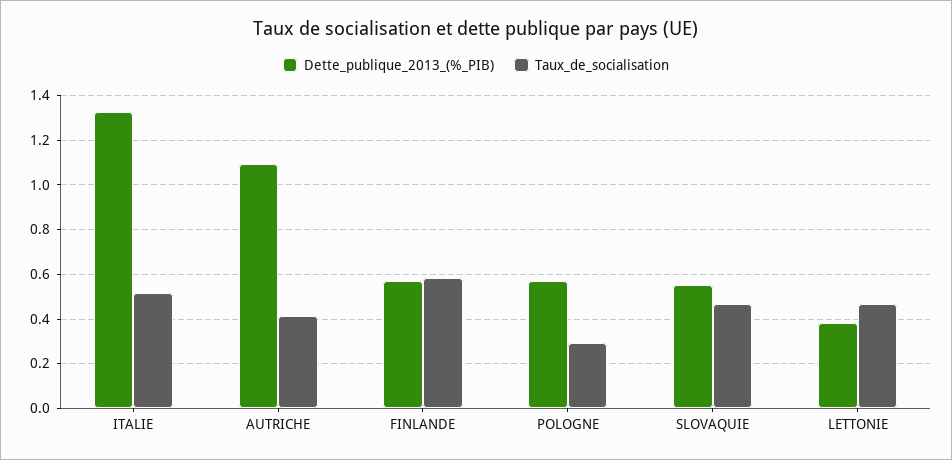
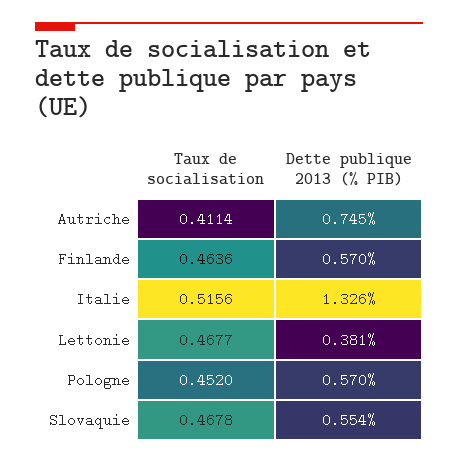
Dette_publique_2013_(%_PIB), AUTRICHE: 1.1 -> 0.745
Taux_de_socialisation, FINLANDE: 0.6 -> 0.4636
Taux_de_socialisation, POLOGNE: 0.3 -> 0.452

